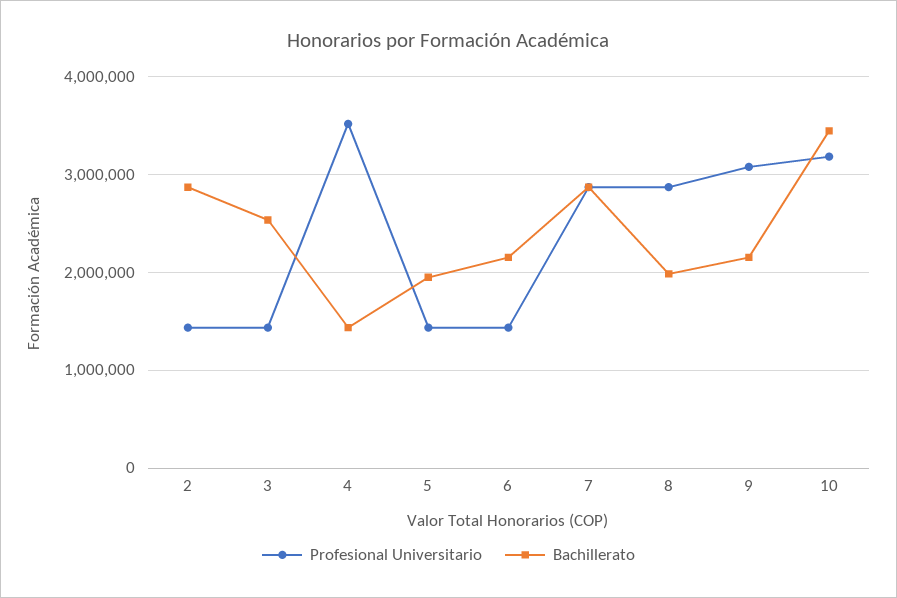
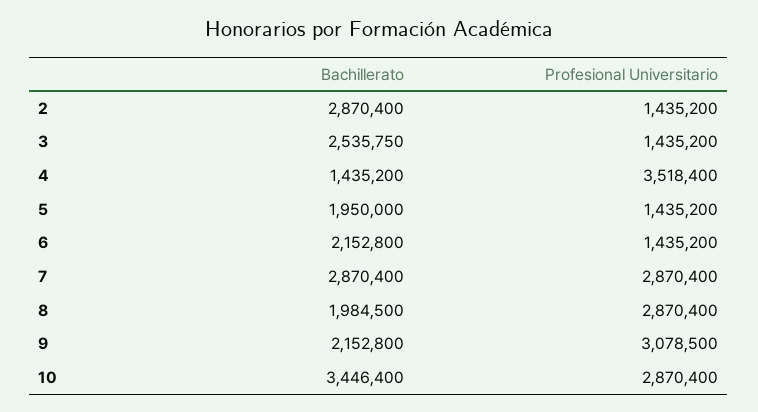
Profesional Universitario, 10: 3200000 -> 2870400

